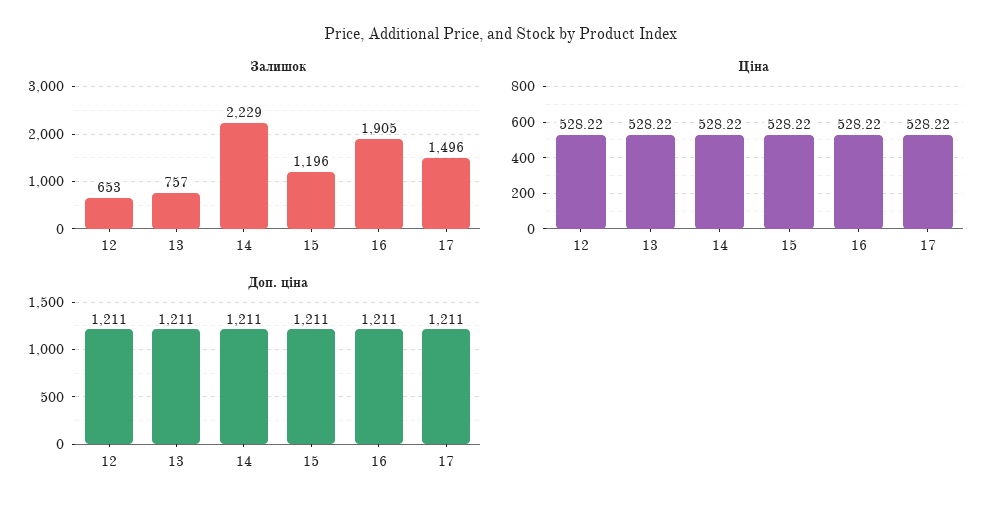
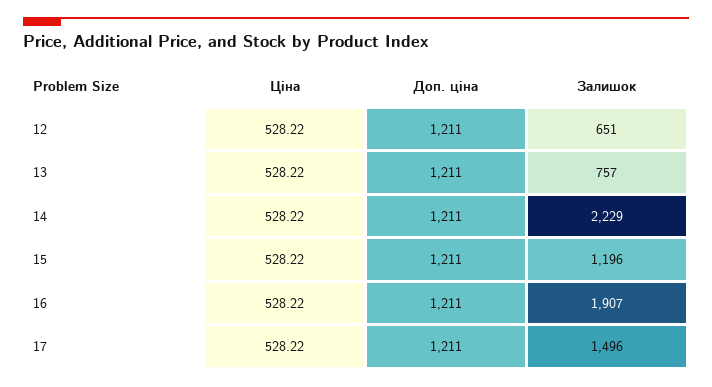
Залишок, 12: 653 -> 651
Залишок, 16: 1905 -> 1907

